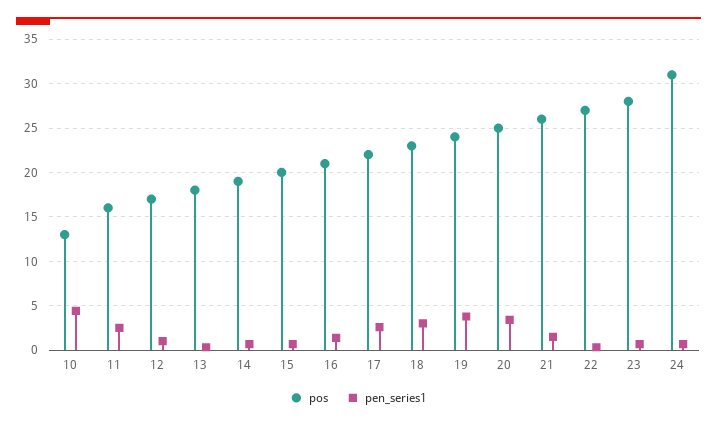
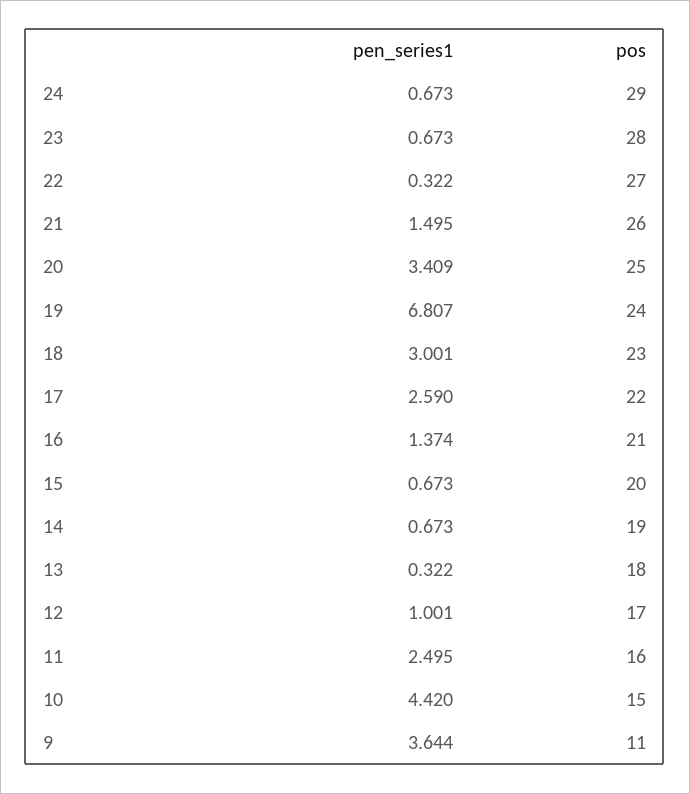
pos, 10: 13 -> 15
pen_series1, 19: 4 -> 6.807
pos, 24: 31 -> 29
pen_series1, 9: none -> 3.644
pos, 9: none -> 11

